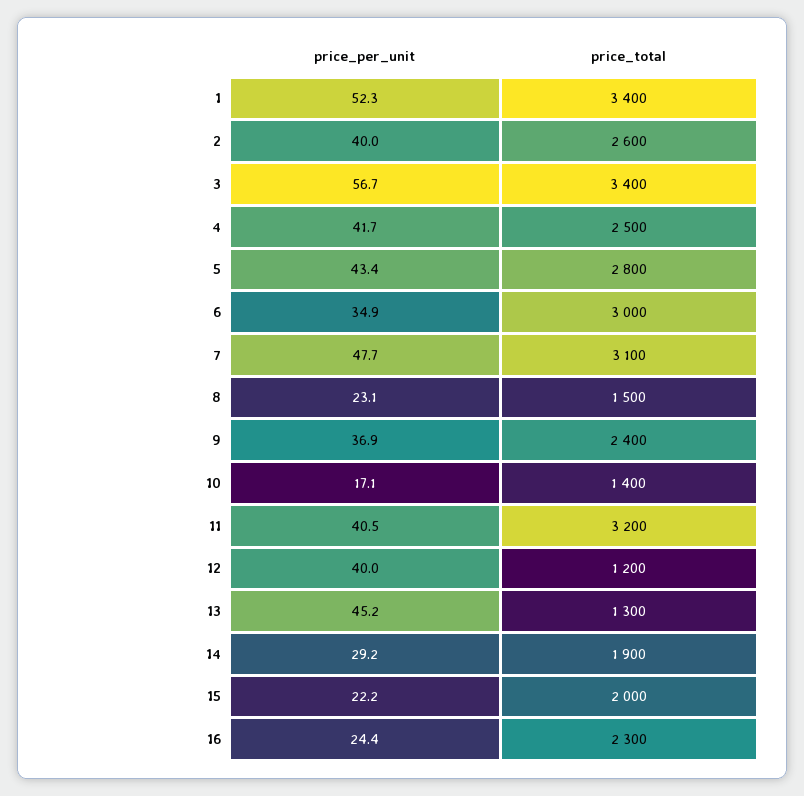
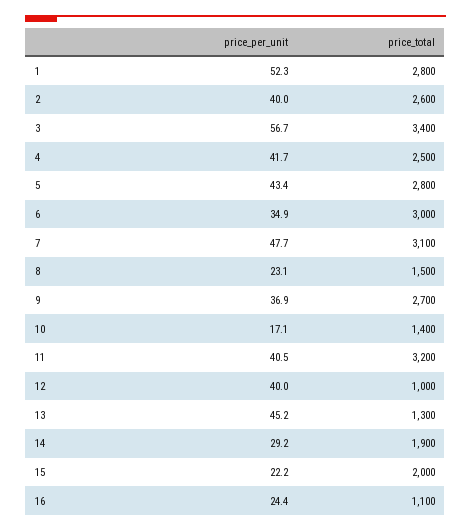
price_total, 1: 3400 -> 2800
price_total, 9: 2400 -> 2700
price_total, 12: 1200 -> 1000
price_total, 16: 2300 -> 1100

